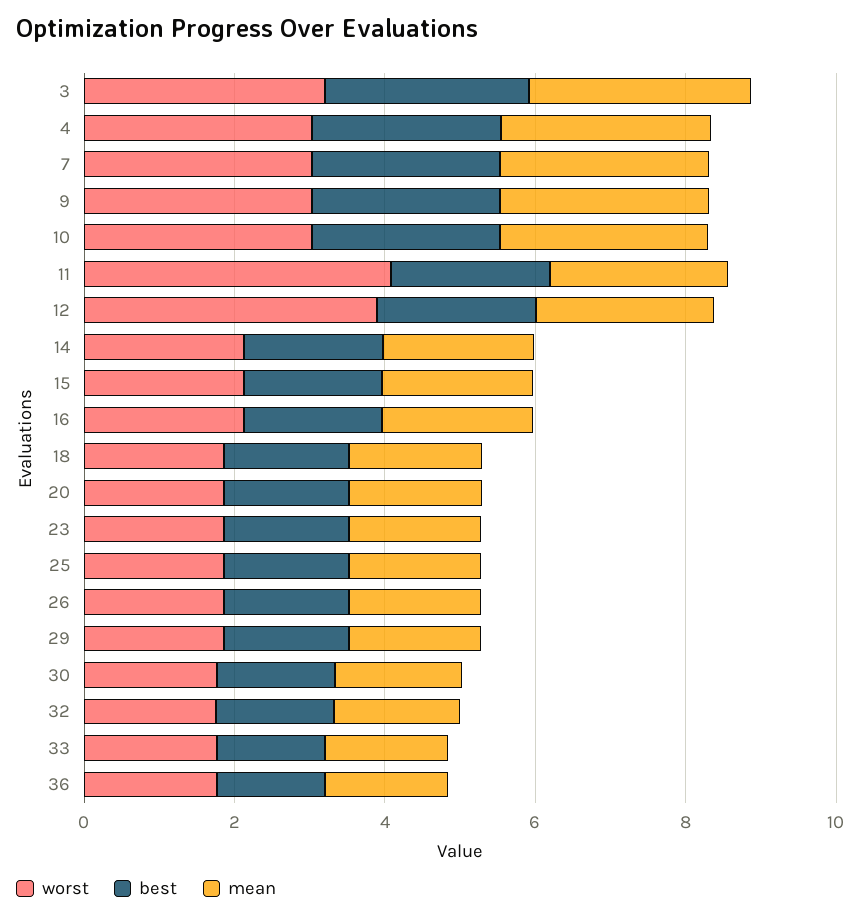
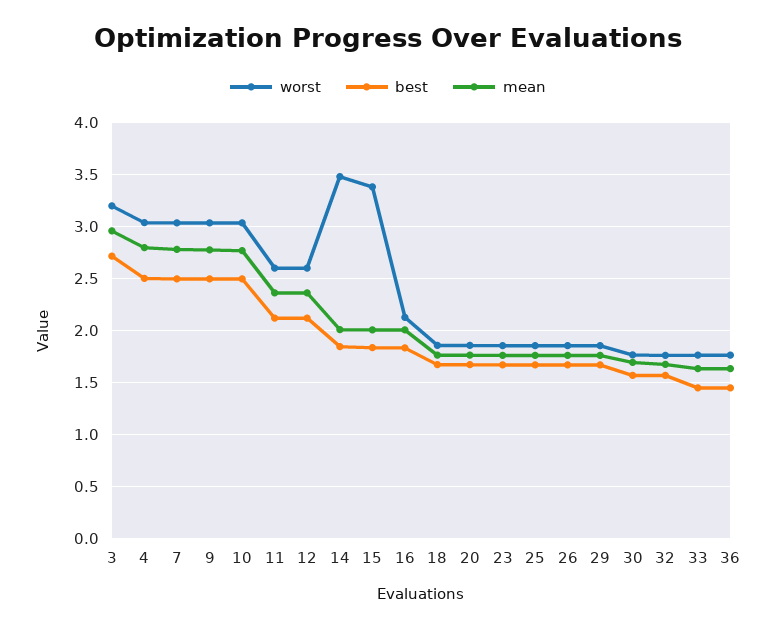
worst, 11: 4 -> 2.6
worst, 12: 4 -> 2.6
worst, 14: 2 -> 3.5
worst, 15: 2 -> 3.4

